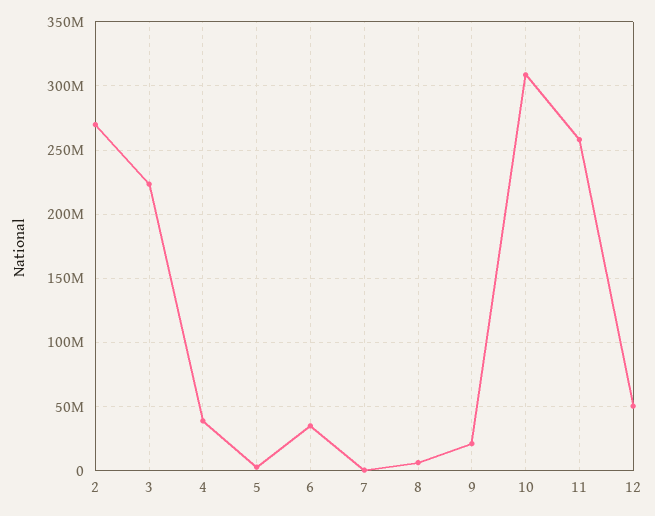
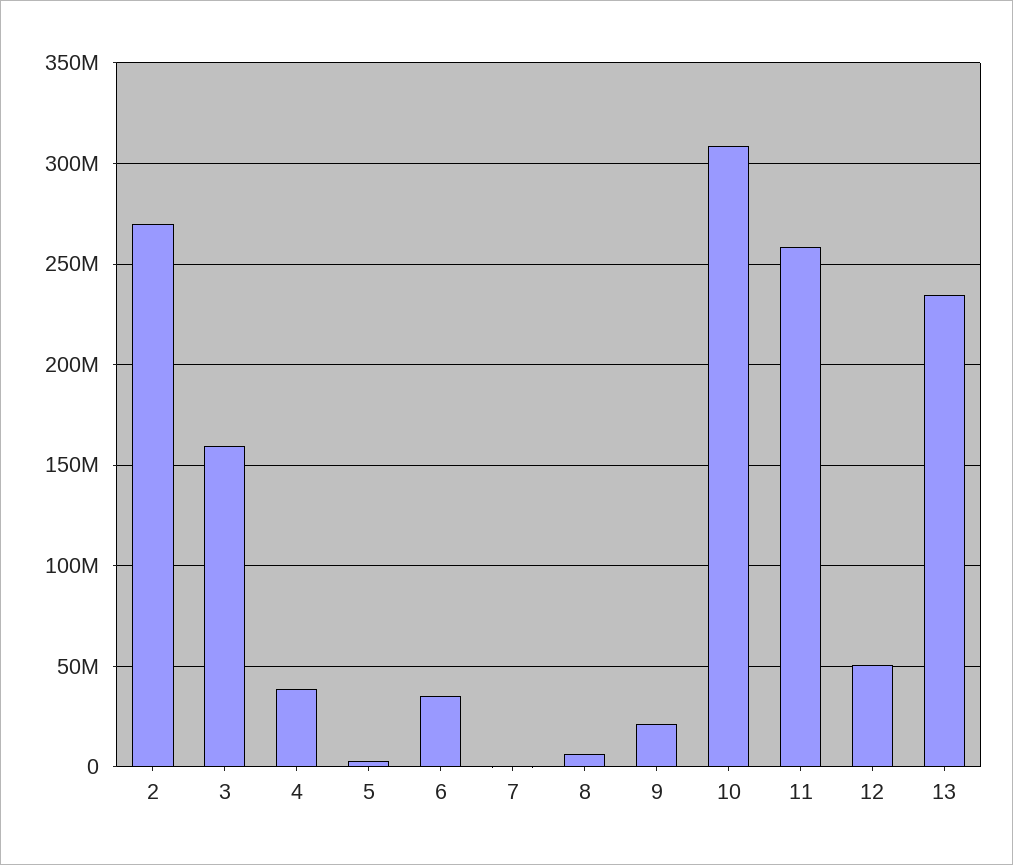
3: 225000000 -> 160000000
13: none -> 235000000

